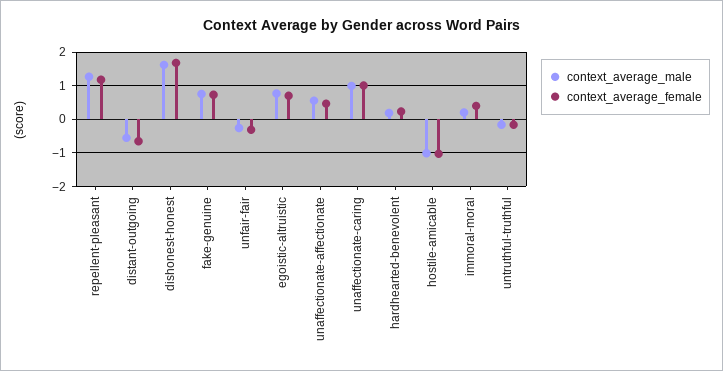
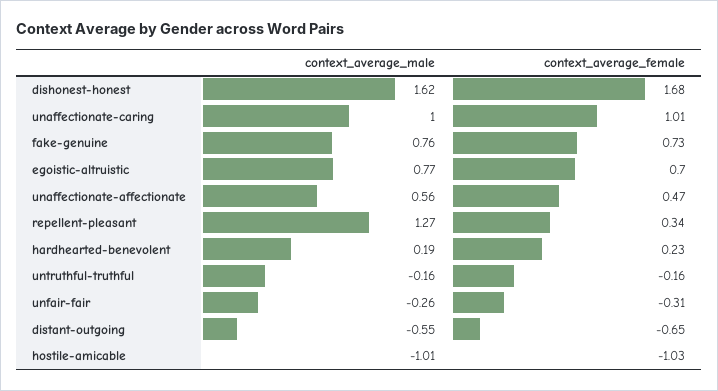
context_average_female, repellent-pleasant: 1.2 -> 0.34
context_average_male, immoral-moral: 0.2 -> none
context_average_female, immoral-moral: 0.4 -> none

